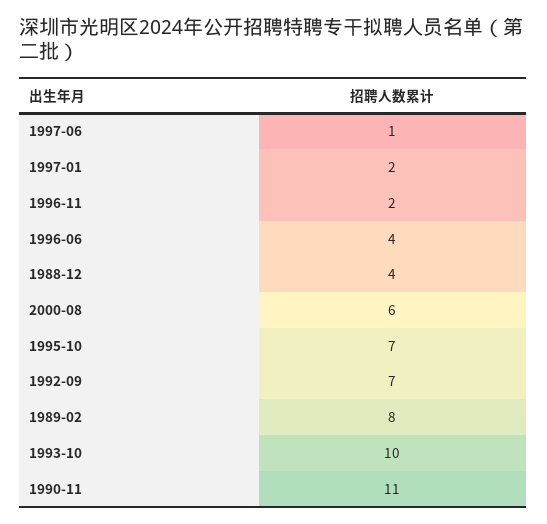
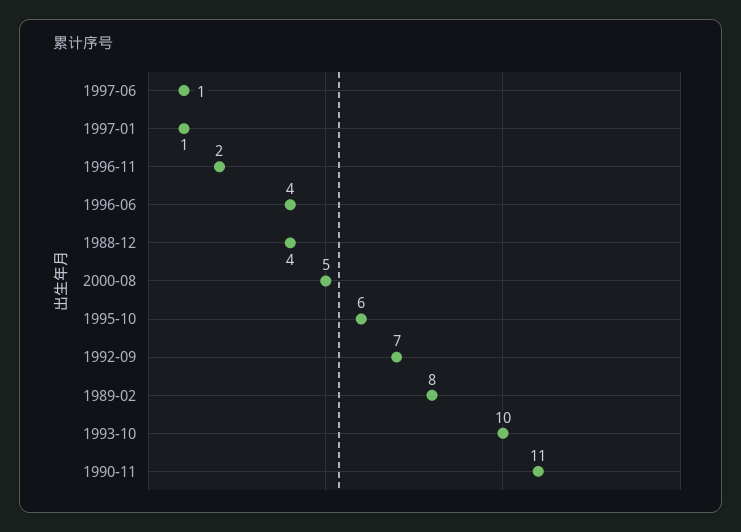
1997-01: 2 -> 1
2000-08: 6 -> 5
1995-10: 7 -> 6

